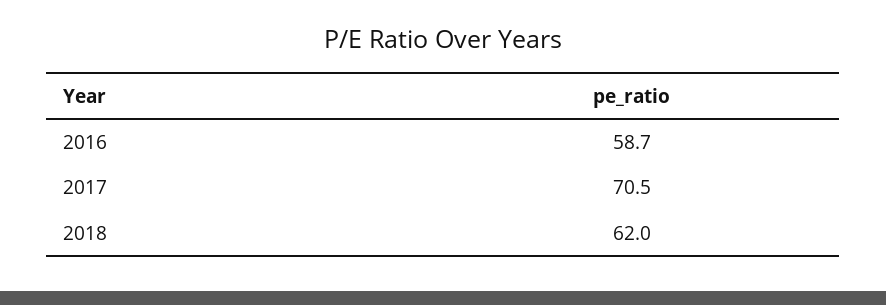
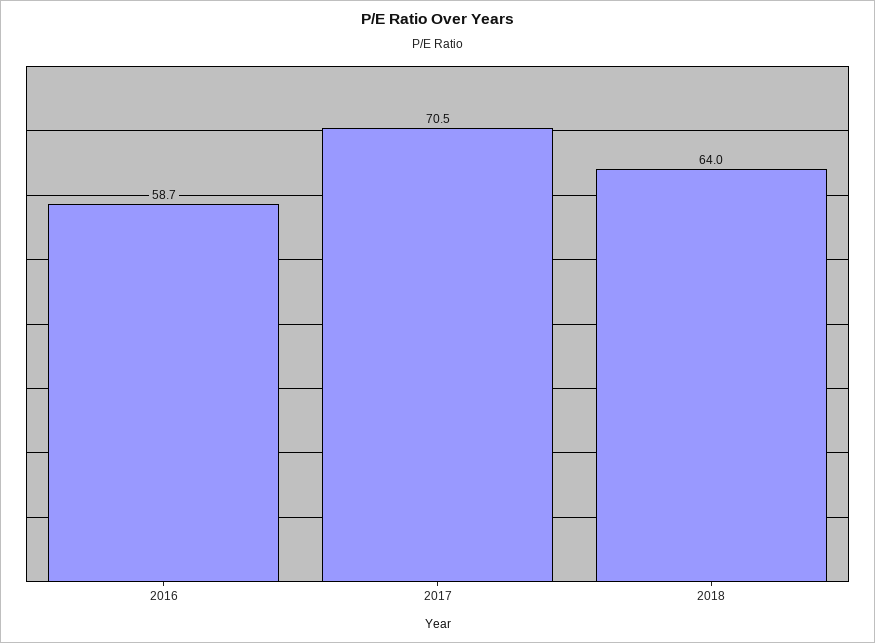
2018: 62 -> 64

